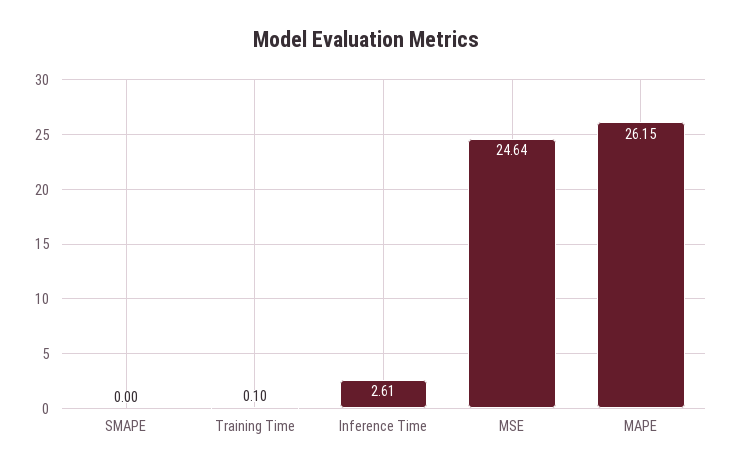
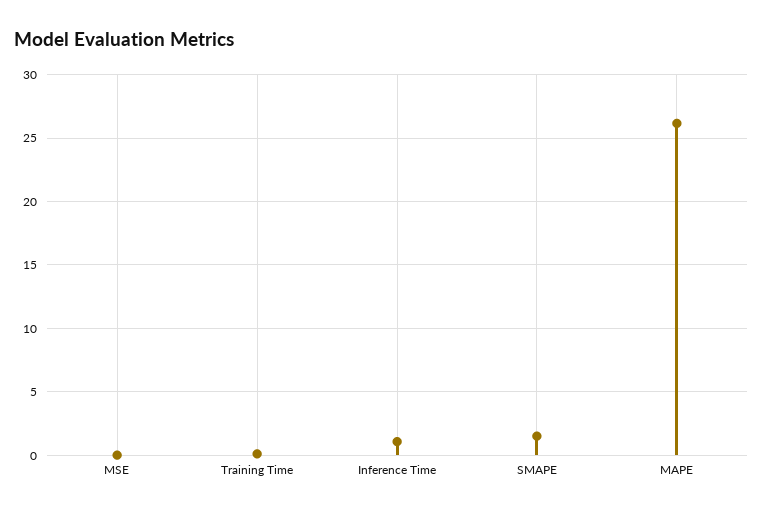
SMAPE: 0 -> 1.5
Inference Time: 2.61 -> 1
MSE: 24.64 -> 0

